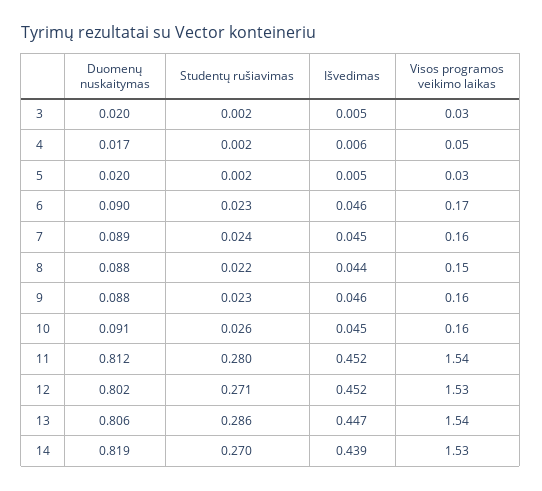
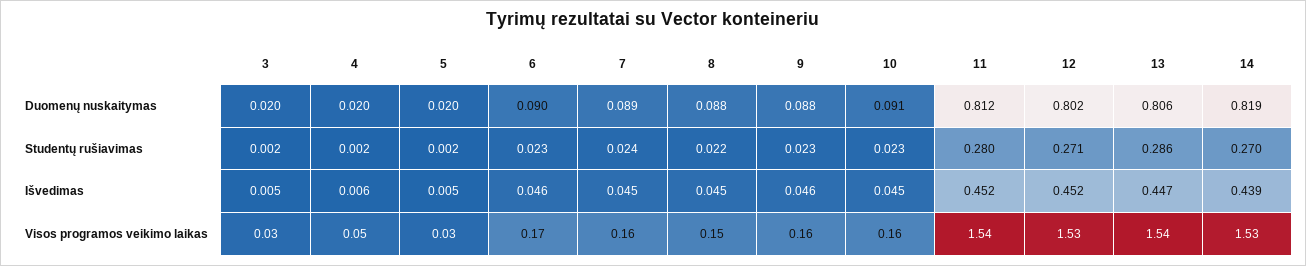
Duomenų nuskaitymas, 4: 0.017 -> 0.02
Išvedimas, 8: 0.044 -> 0.045
Studentų rušiavimas, 10: 0.026 -> 0.023

